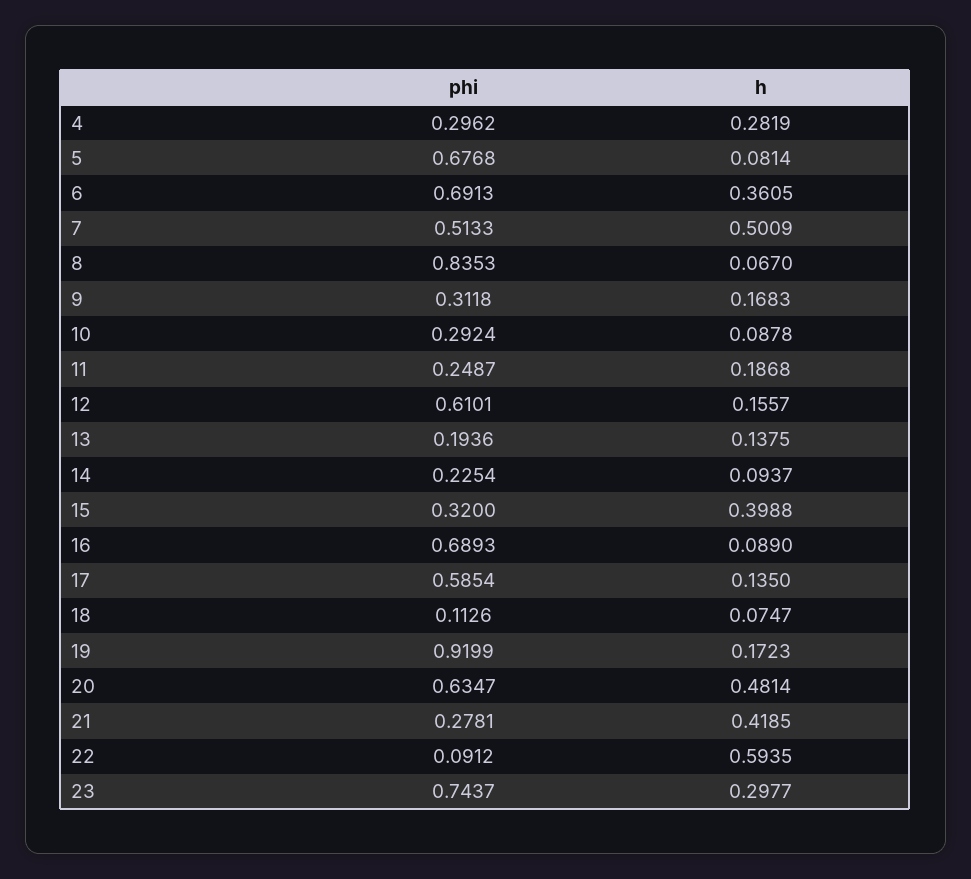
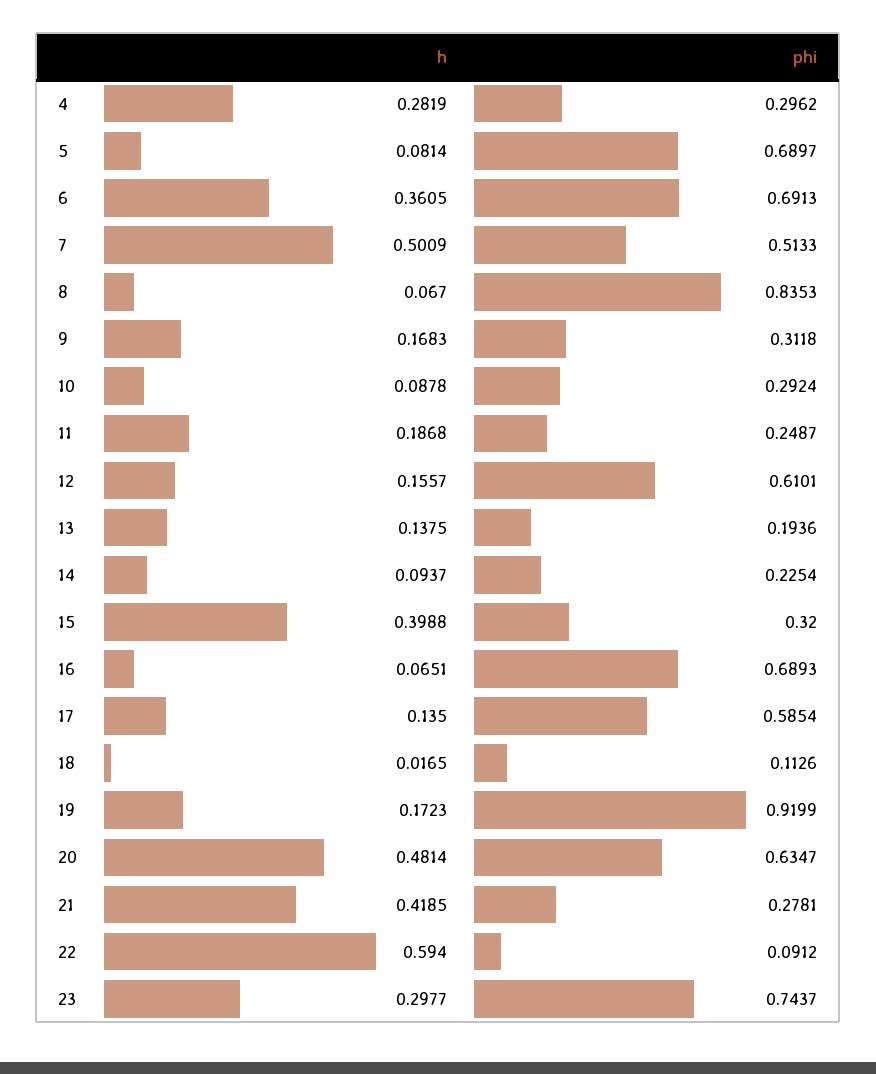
phi, 5: 0.6768 -> 0.6897
h, 16: 0.089 -> 0.0651
h, 18: 0.0747 -> 0.0165
h, 22: 0.5935 -> 0.594

